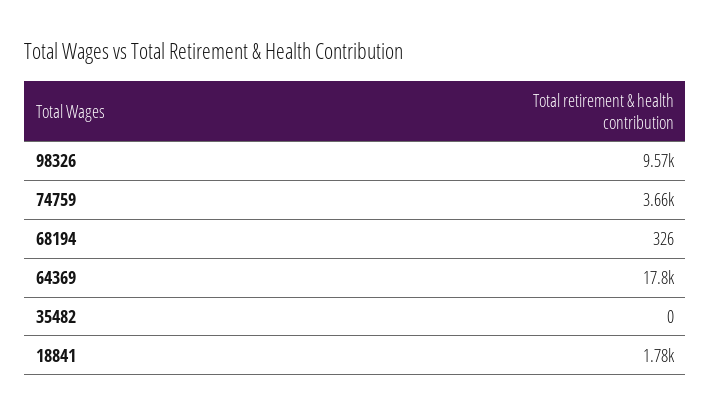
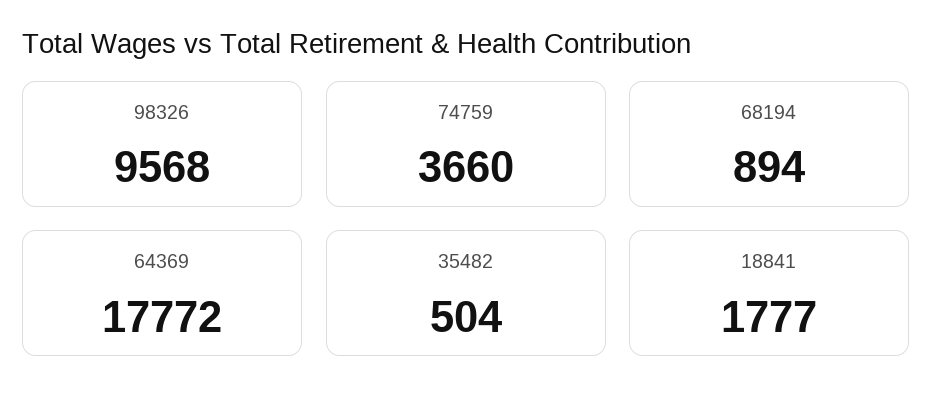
68194: 326 -> 894
35482: 0 -> 504

